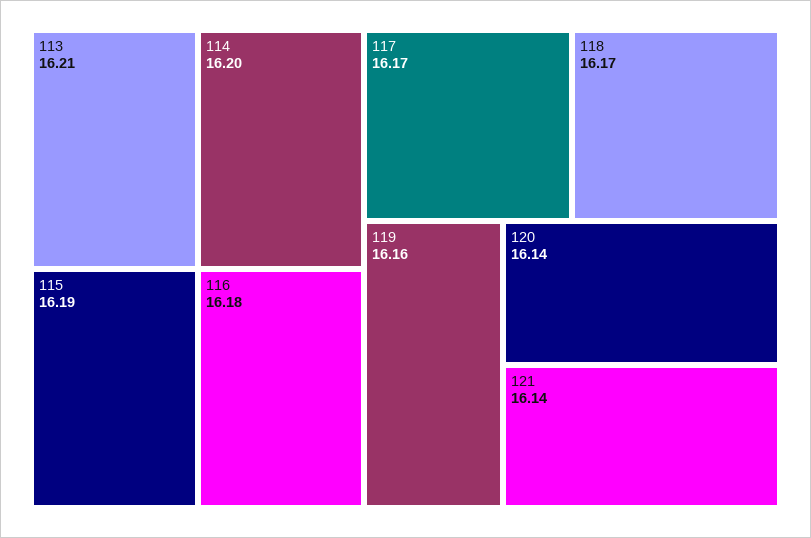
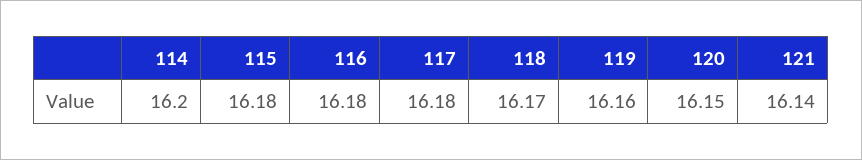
113: 16.21 -> none
115: 16.19 -> 16.18
117: 16.17 -> 16.18
120: 16.14 -> 16.15

